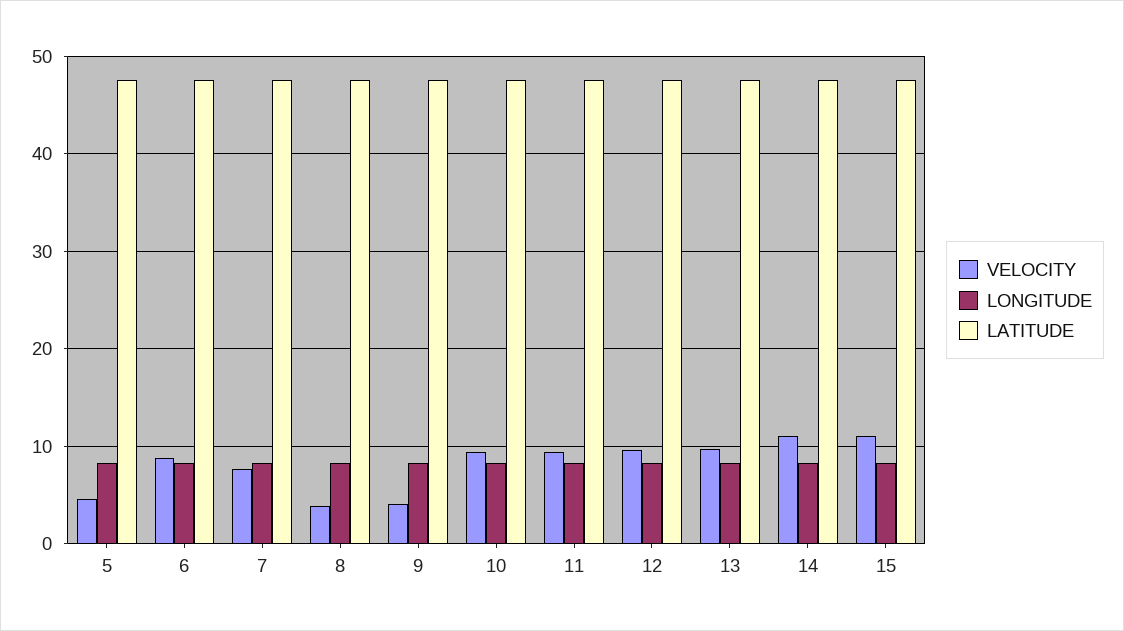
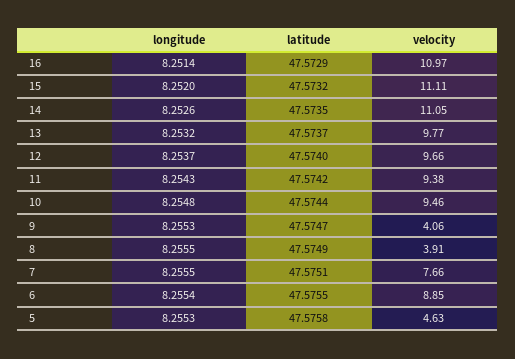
LONGITUDE, 16: none -> 8.2514
LATITUDE, 16: none -> 47.5729
VELOCITY, 16: none -> 10.97

